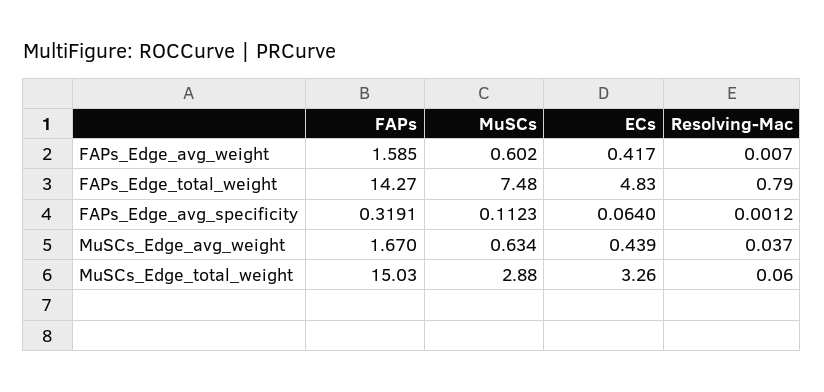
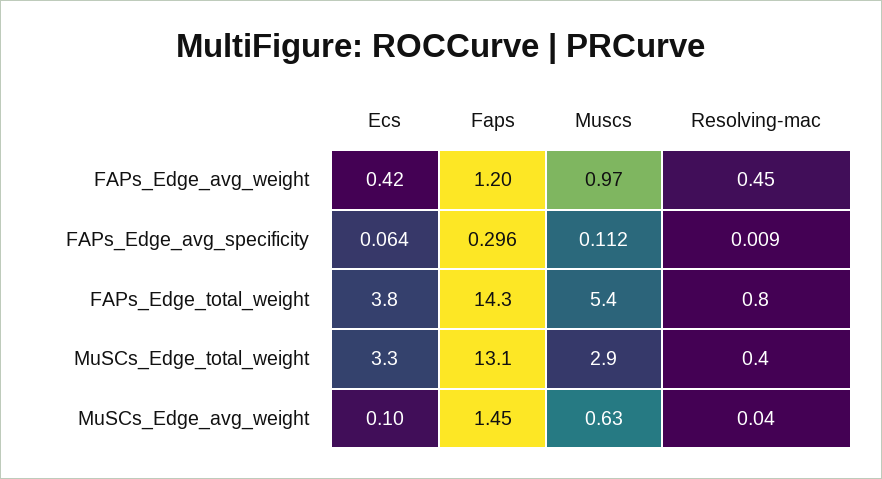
FAPs, FAPs_Edge_avg_weight: 1.585 -> 1.2
MuSCs, FAPs_Edge_avg_weight: 0.602 -> 0.97
Resolving-Mac, FAPs_Edge_avg_weight: 0.007 -> 0.45
MuSCs, FAPs_Edge_total_weight: 7.48 -> 5.4
ECs, FAPs_Edge_total_weight: 4.83 -> 3.8
FAPs, FAPs_Edge_avg_specificity: 0.3191 -> 0.296
Resolving-Mac, FAPs_Edge_avg_specificity: 0.0012 -> 0.009
FAPs, MuSCs_Edge_avg_weight: 1.67 -> 1.45
ECs, MuSCs_Edge_avg_weight: 0.439 -> 0.1
FAPs, MuSCs_Edge_total_weight: 15.03 -> 13.1
Resolving-Mac, MuSCs_Edge_total_weight: 0.06 -> 0.4

